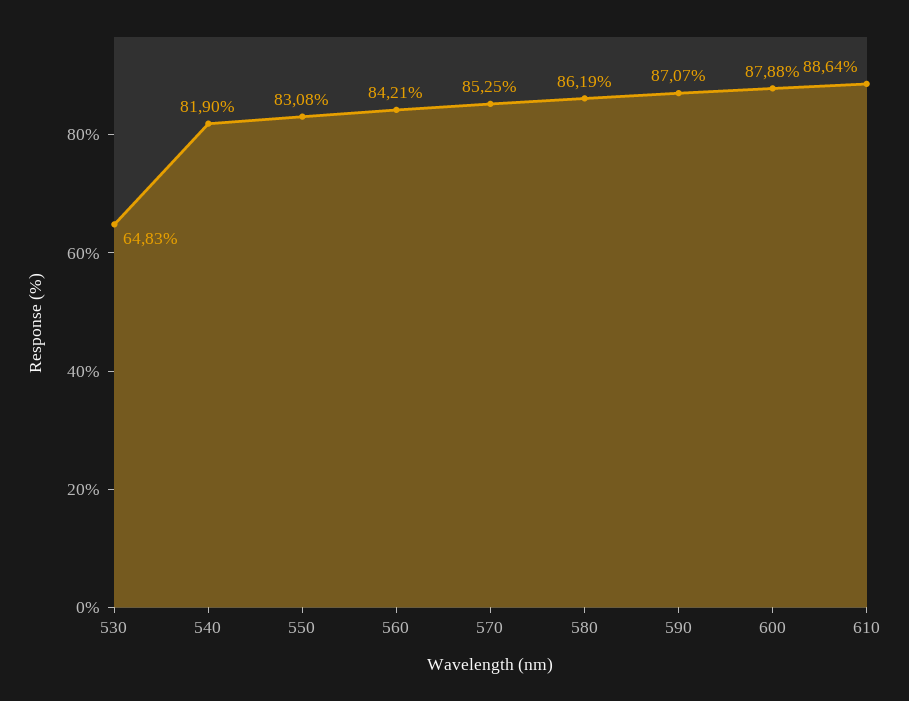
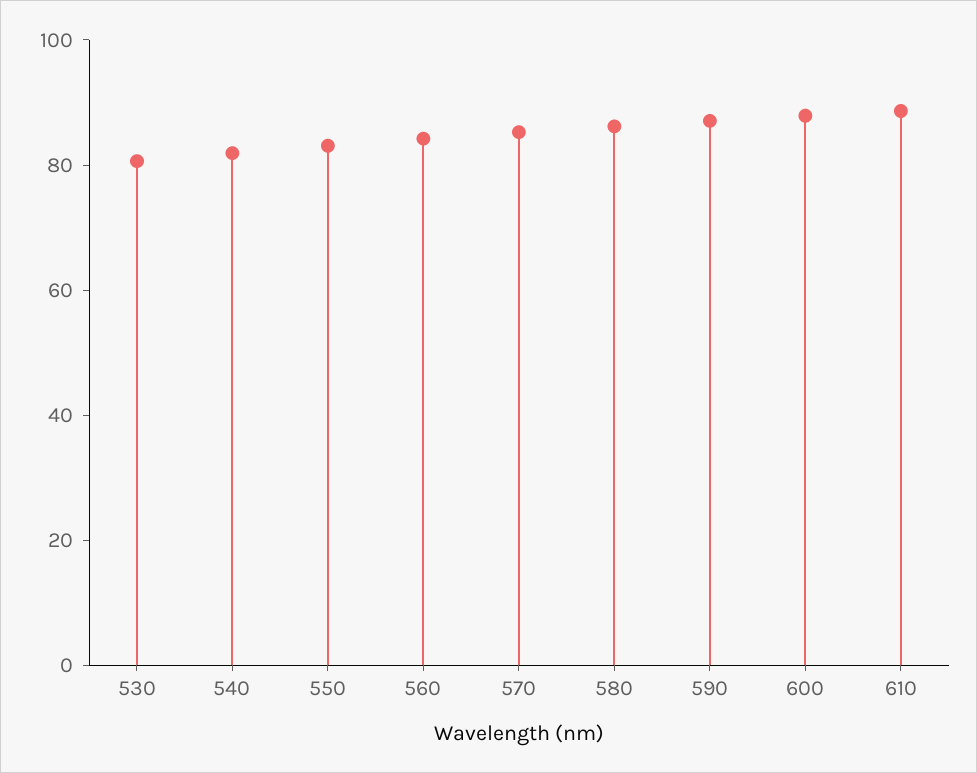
530: 64.83 -> 80

